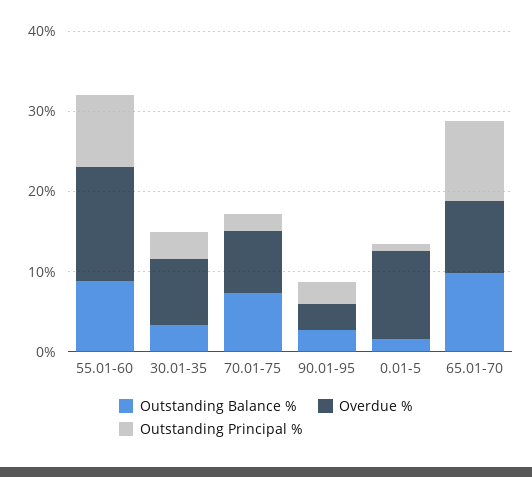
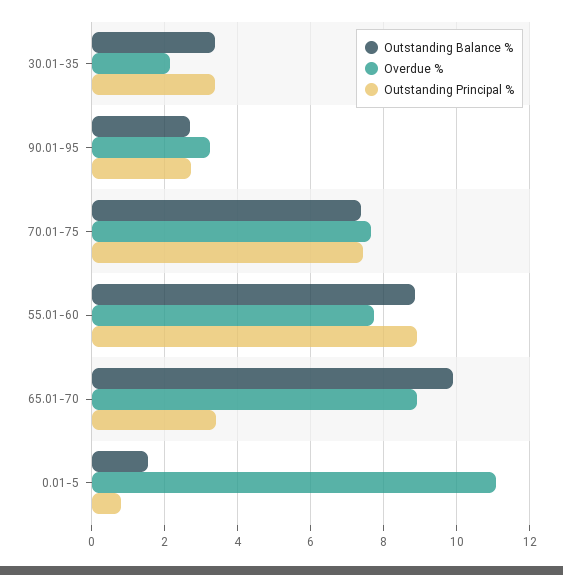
Overdue %, 55.01-60: 14 -> 7.8
Overdue %, 30.01-35: 8 -> 2.2
Outstanding Principal %, 70.01-75: 2 -> 7.4
Outstanding Principal %, 65.01-70: 10 -> 3.4

